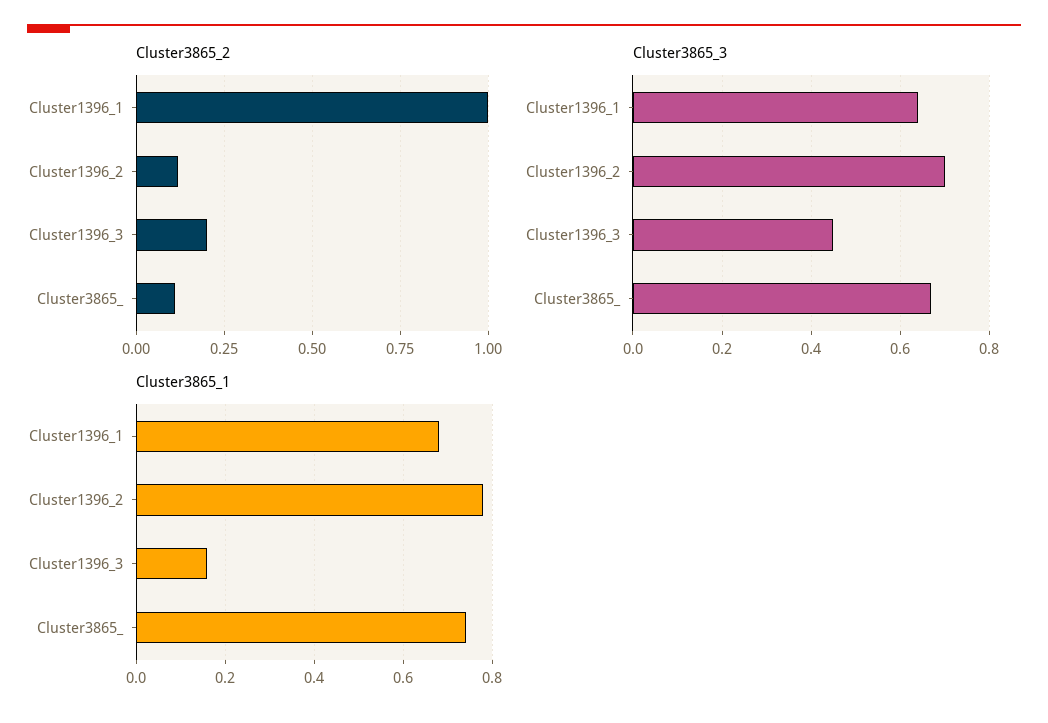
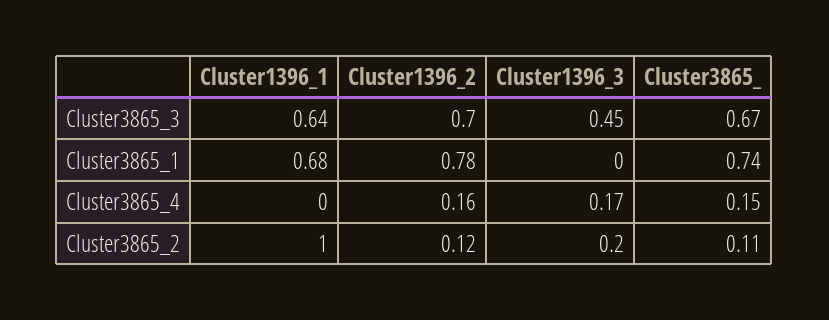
Cluster3865_1, Cluster1396_3: 0.15 -> 0
Cluster3865_4, Cluster1396_1: none -> 0
Cluster3865_4, Cluster1396_2: none -> 0.16
Cluster3865_4, Cluster1396_3: none -> 0.17
Cluster3865_4, Cluster3865_: none -> 0.15

